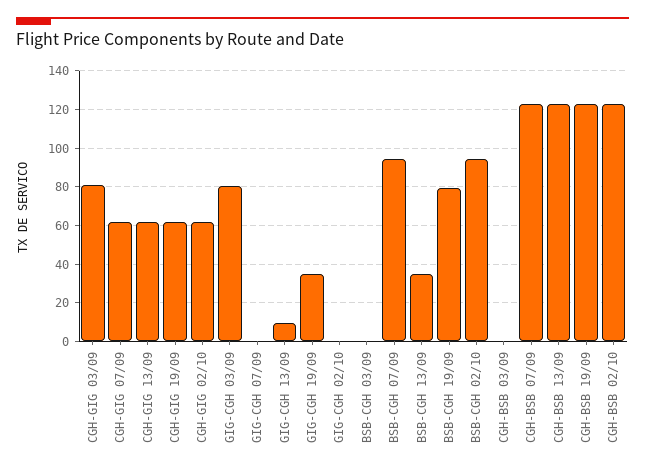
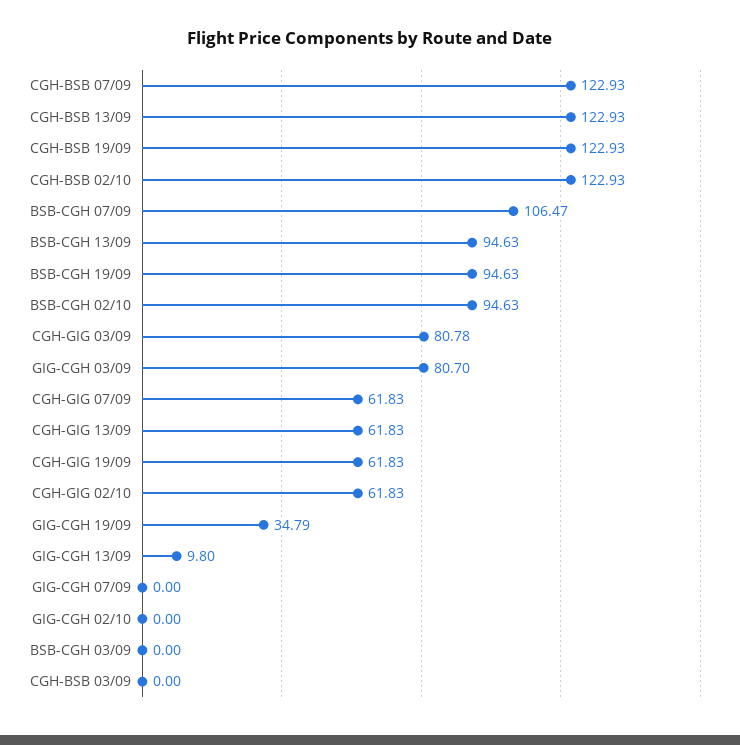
BSB-CGH 07/09: 95 -> 106.47
BSB-CGH 13/09: 35 -> 94.63
BSB-CGH 19/09: 80 -> 94.63

